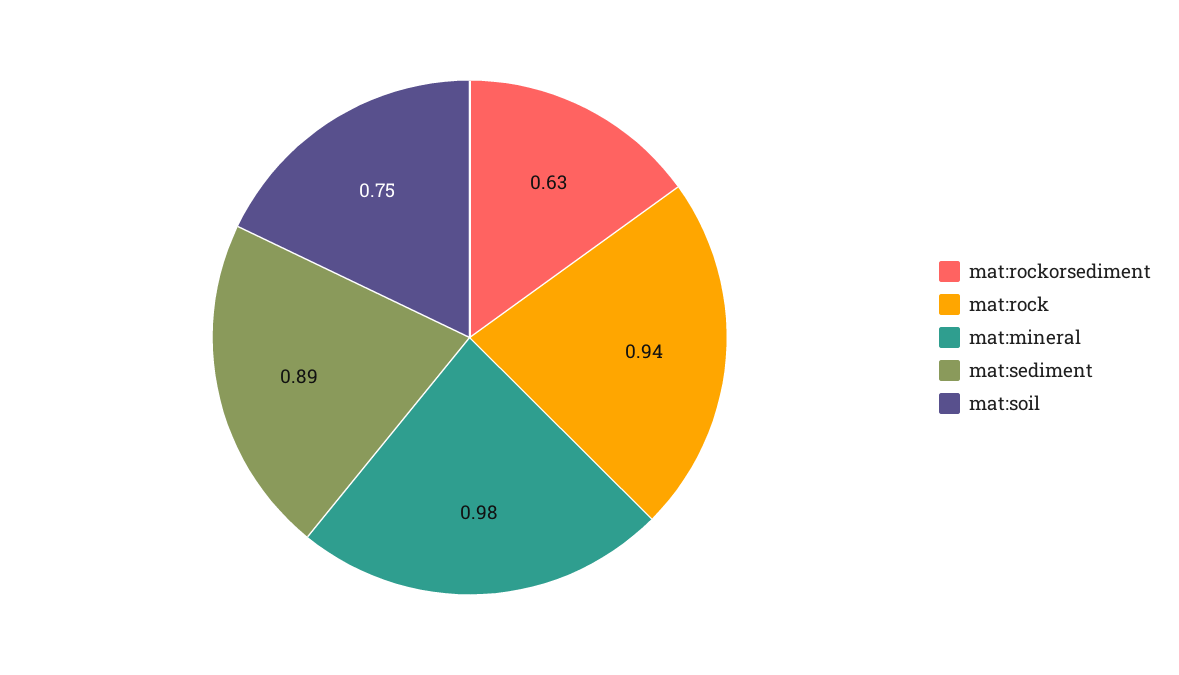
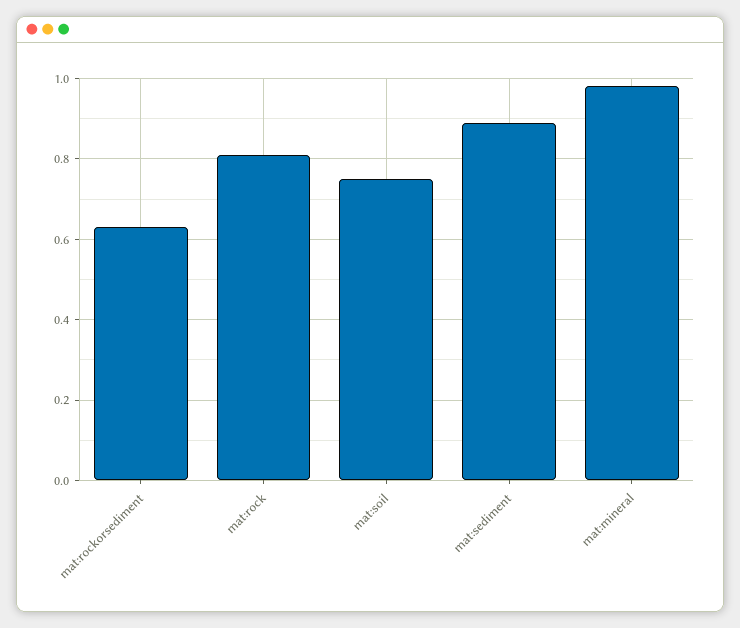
mat:rock: 0.94 -> 0.8

